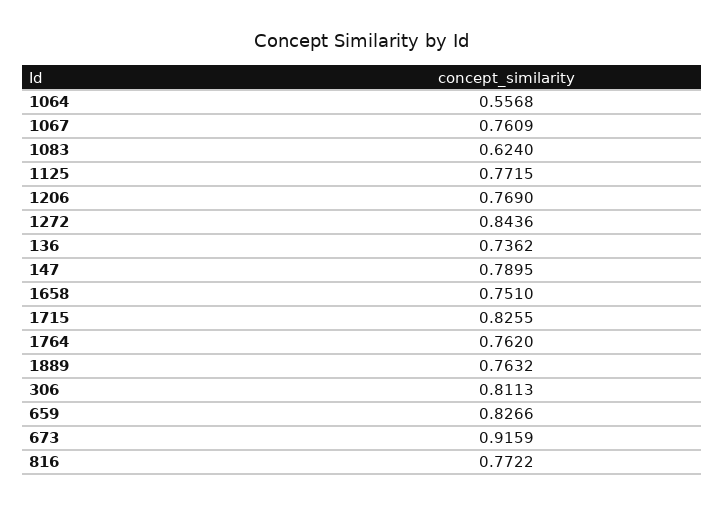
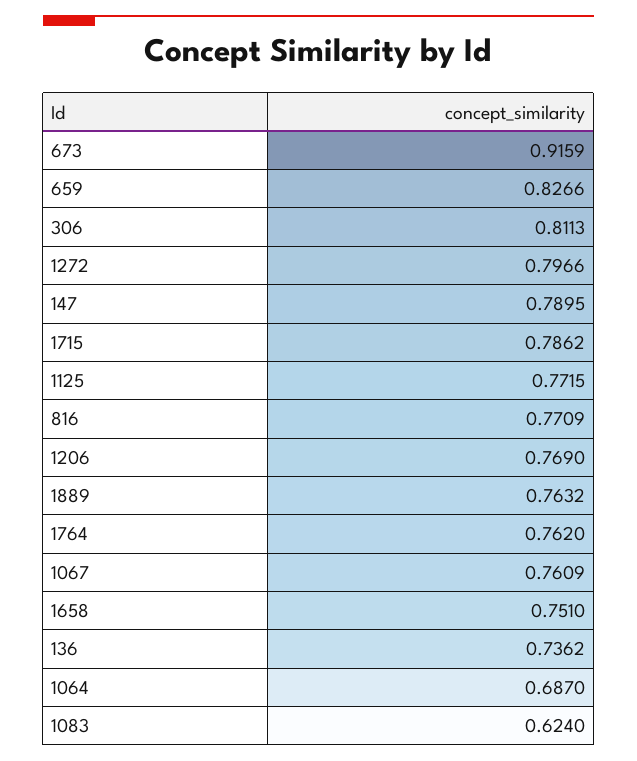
1064: 0.5568 -> 0.687
1272: 0.8436 -> 0.7966
1715: 0.8255 -> 0.7862
816: 0.7722 -> 0.7709

